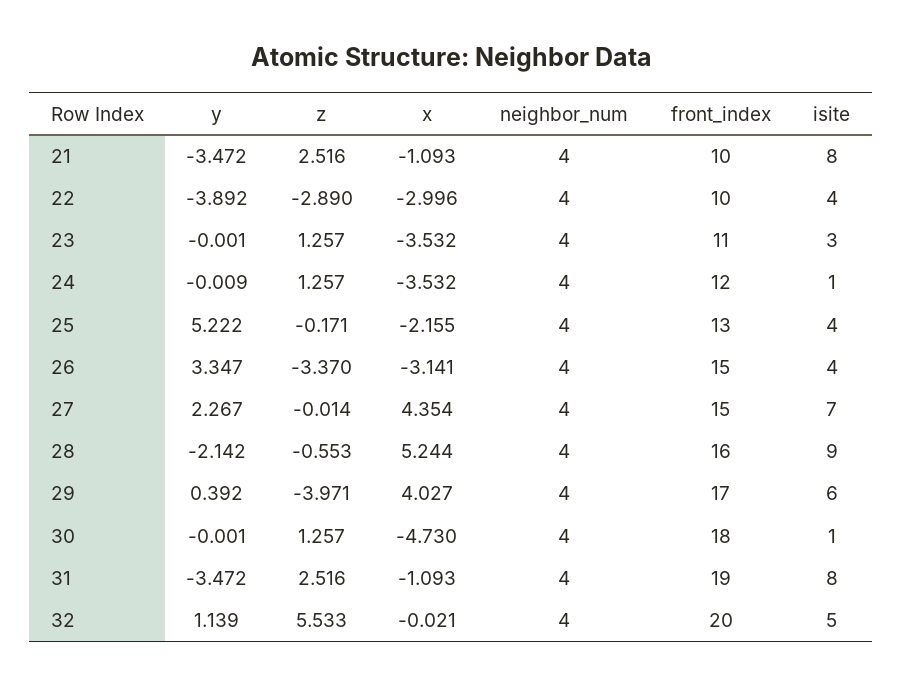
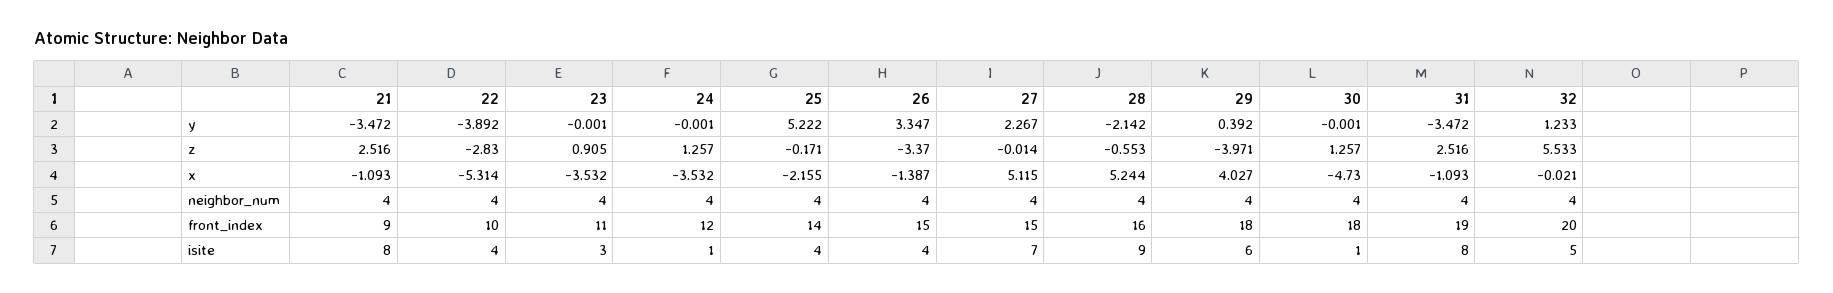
front_index, 21: 10 -> 9
z, 22: -2.89 -> -2.83
x, 22: -2.996 -> -5.314
z, 23: 1.257 -> 0.905
y, 24: -0.009 -> -0.001
front_index, 25: 13 -> 14
x, 26: -3.141 -> -1.387
x, 27: 4.354 -> 5.115
front_index, 29: 17 -> 18
y, 32: 1.139 -> 1.233

